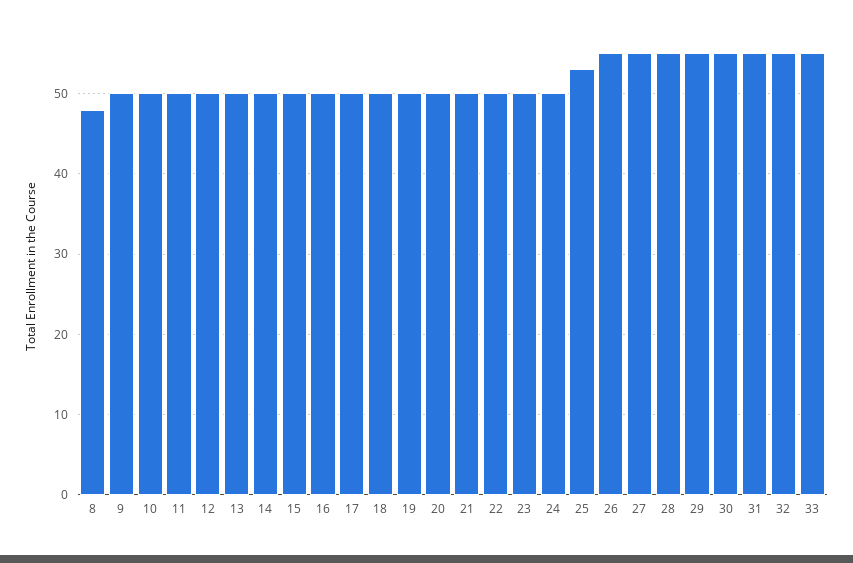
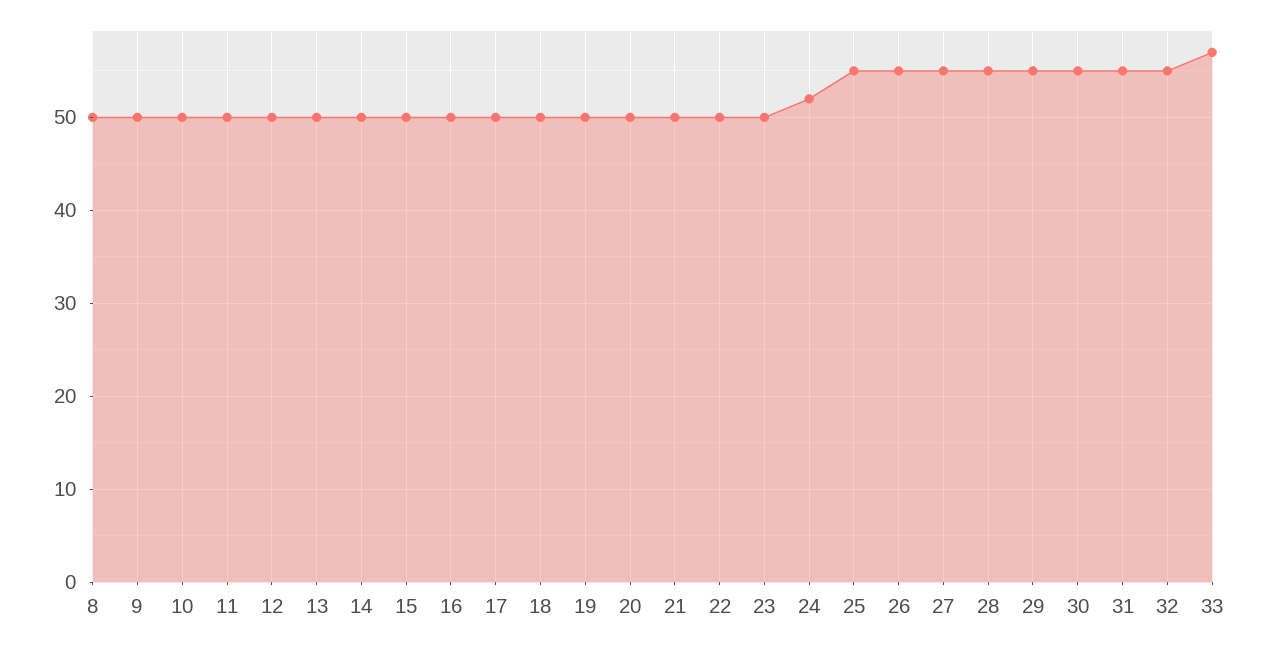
8: 48 -> 50
24: 50 -> 52
25: 53 -> 55
33: 55 -> 57

